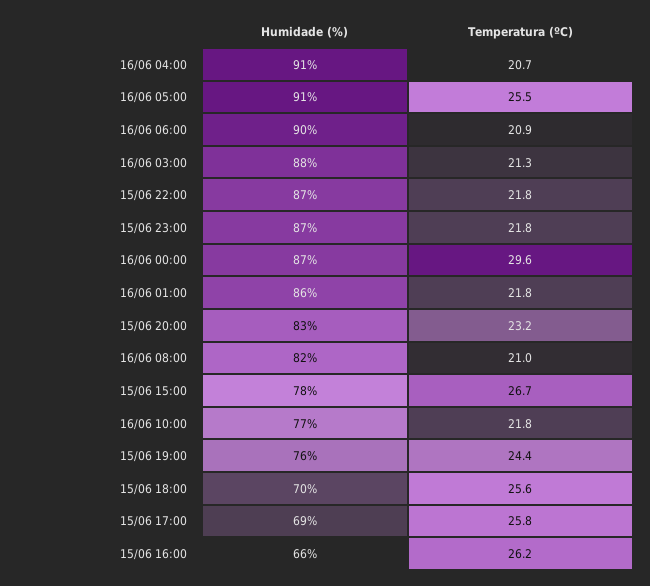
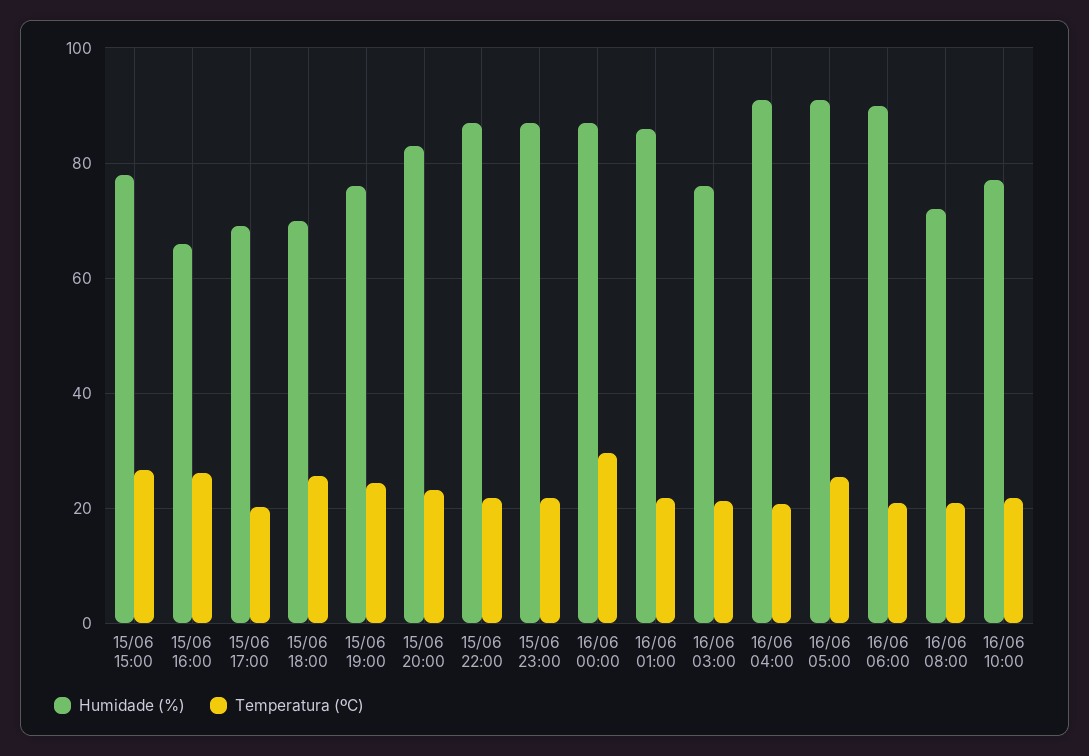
Humidade (%), 16/06 03:00: 88 -> 76
Humidade (%), 16/06 08:00: 82 -> 72
Temperatura (ºC), 15/06 17:00: 25.8 -> 20

